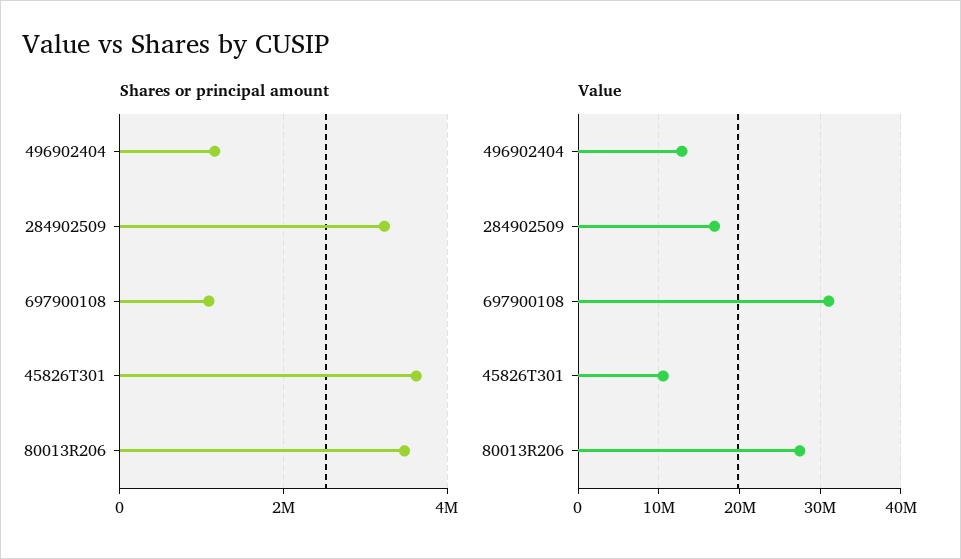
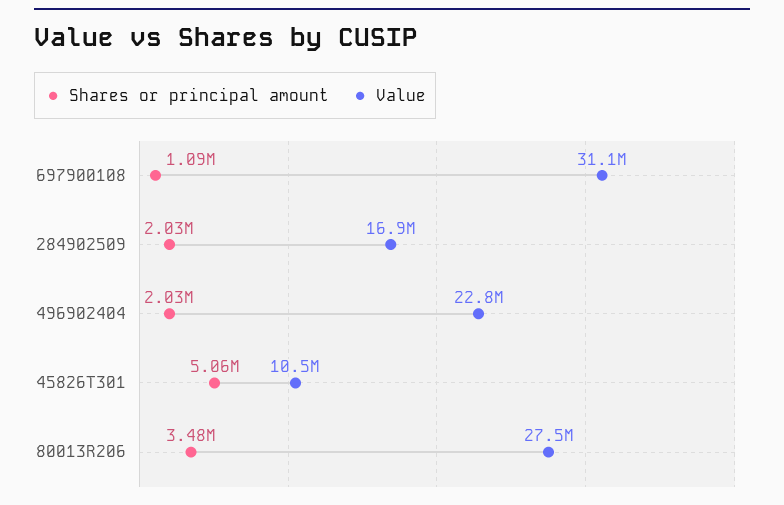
Shares or principal amount, 496902404: 1200000 -> 2030000
Shares or principal amount, 284902509: 3200000 -> 2030000
Shares or principal amount, 45826T301: 3600000 -> 5060000
Value, 496902404: 13000000 -> 22800000

